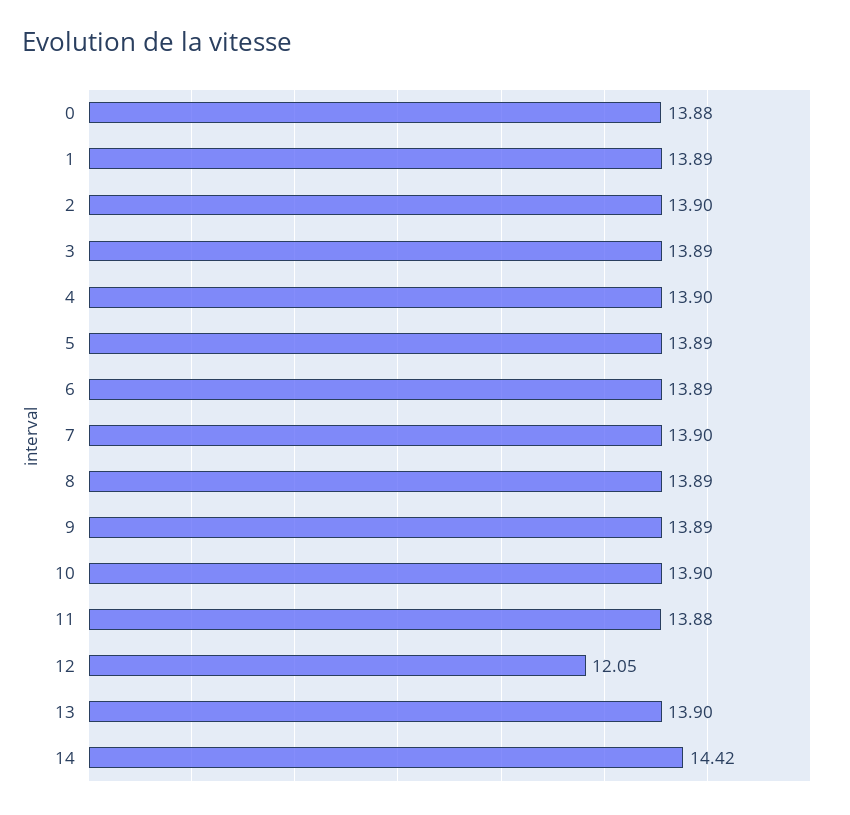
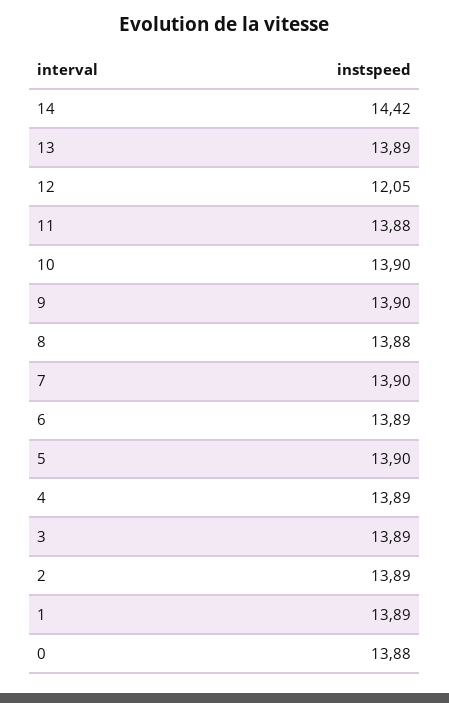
2: 13.9 -> 13.89
4: 13.9 -> 13.89
5: 13.89 -> 13.9
8: 13.89 -> 13.88
9: 13.89 -> 13.9
13: 13.9 -> 13.89

